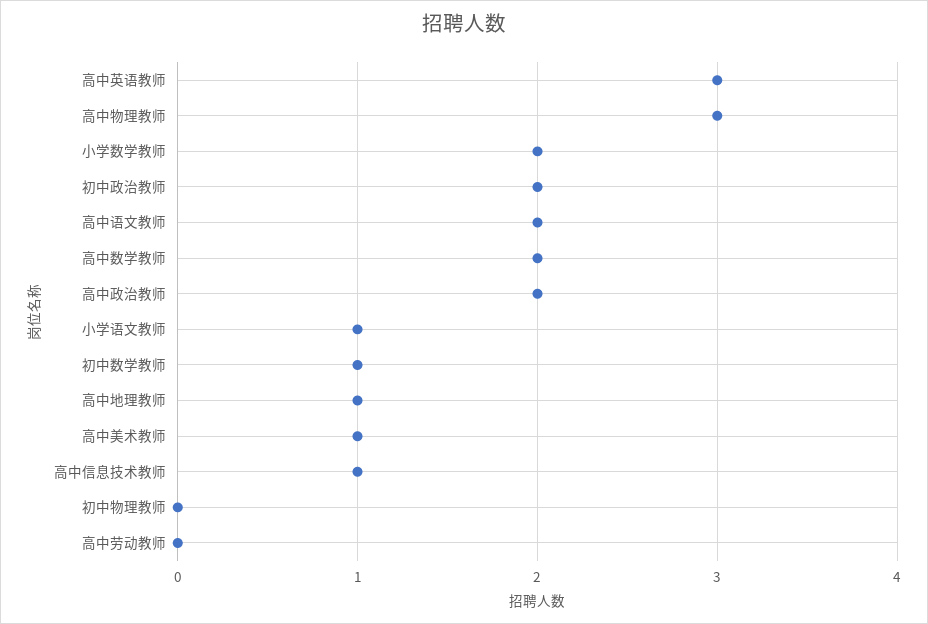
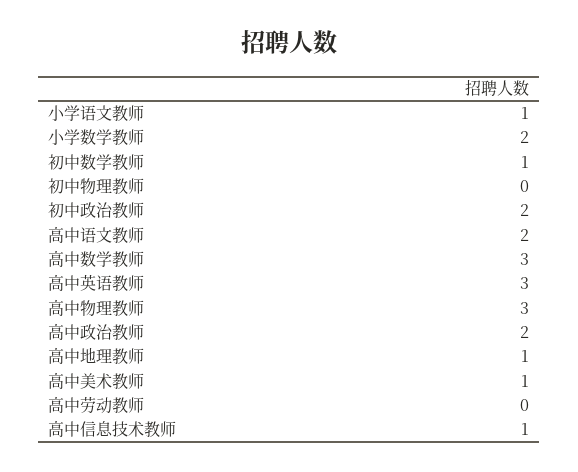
高中数学教师: 2 -> 3

